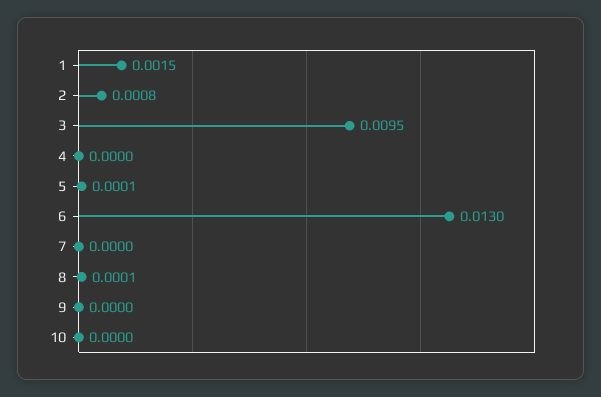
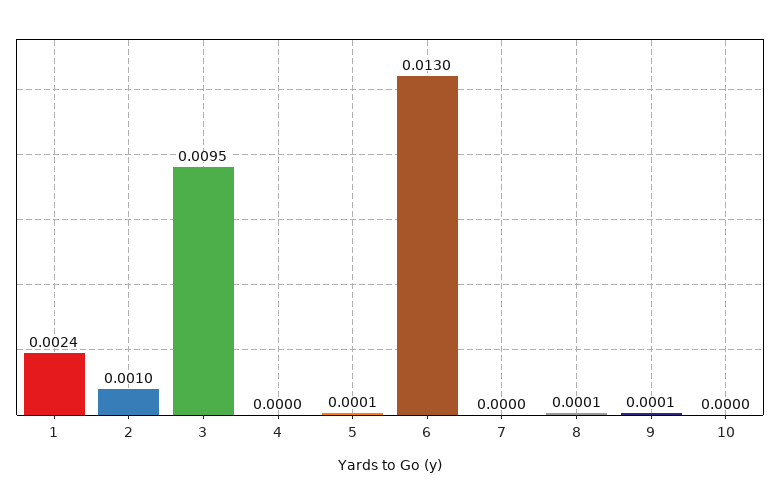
1: 0.0015 -> 0.0024
2: 0.0008 -> 0.001
9: 0 -> 0.0001

